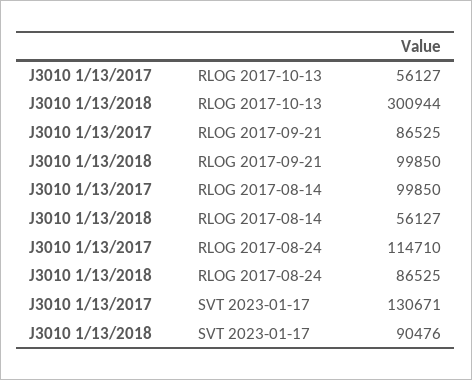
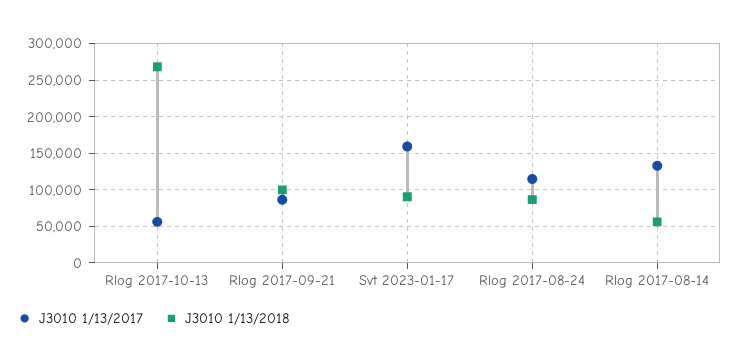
J3010 1/13/2018, RLOG 2017-10-13: 300944 -> 270000
J3010 1/13/2017, RLOG 2017-08-14: 99850 -> 130000
J3010 1/13/2017, SVT 2023-01-17: 130671 -> 160000

